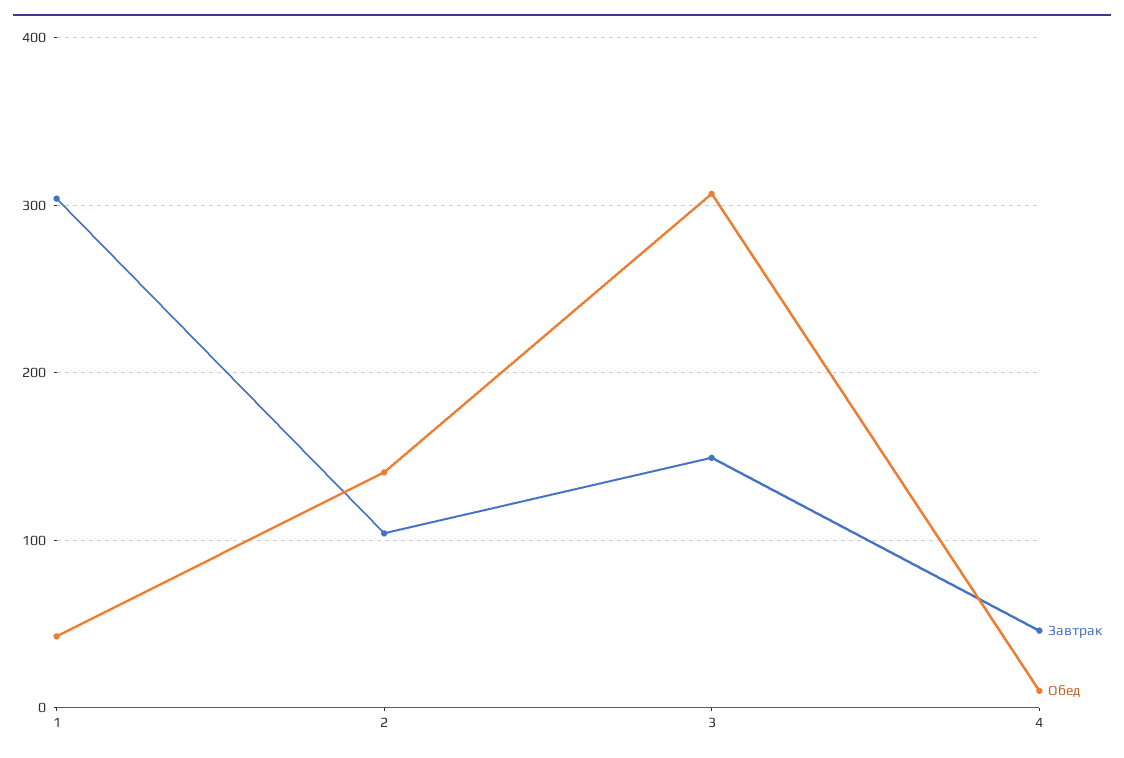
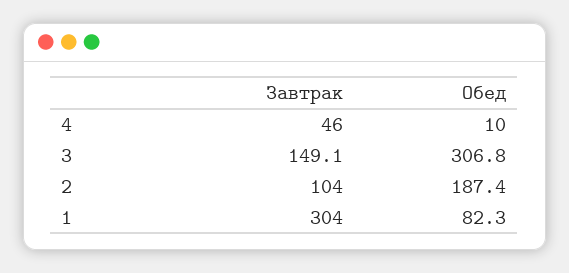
Обед, 1: 40 -> 82.3
Обед, 2: 140 -> 187.4

